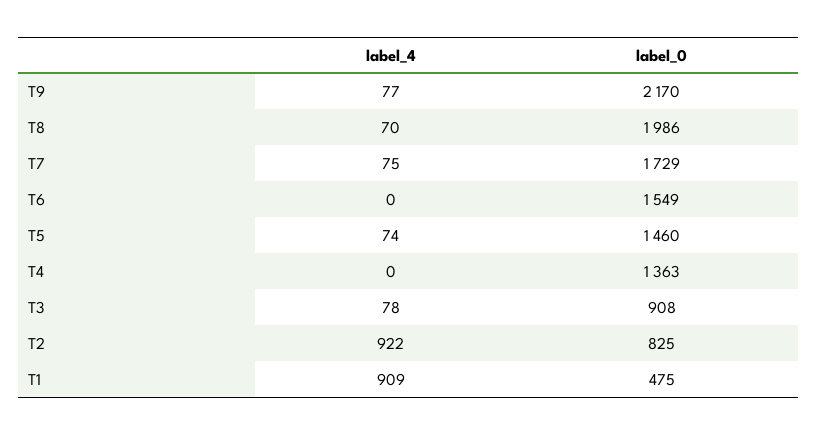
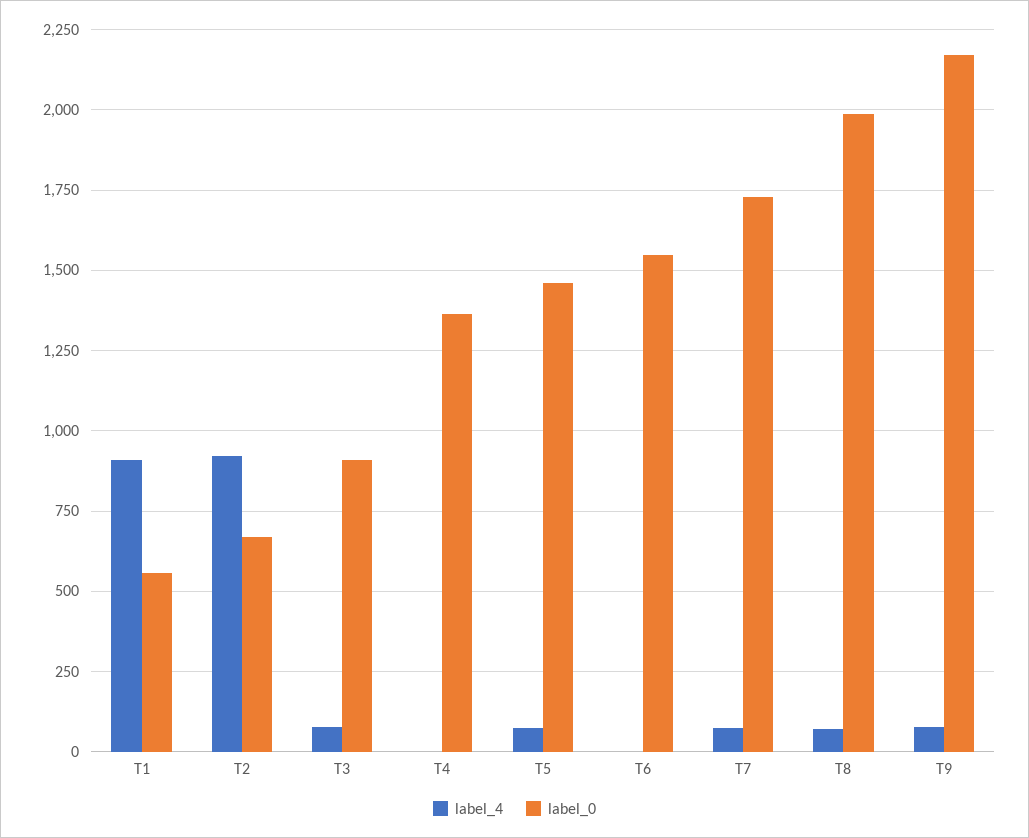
label_0, T2: 825 -> 675
label_0, T1: 475 -> 550

